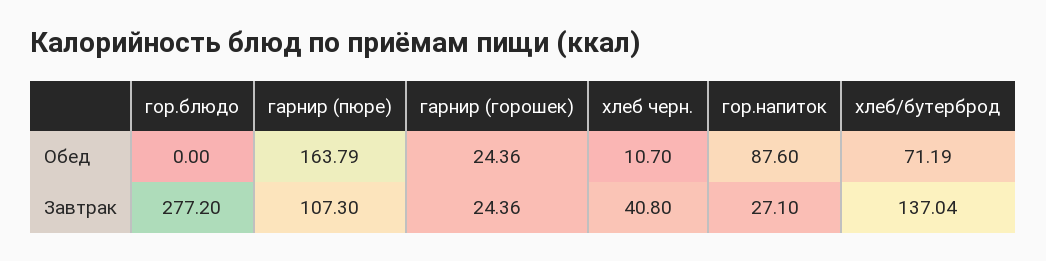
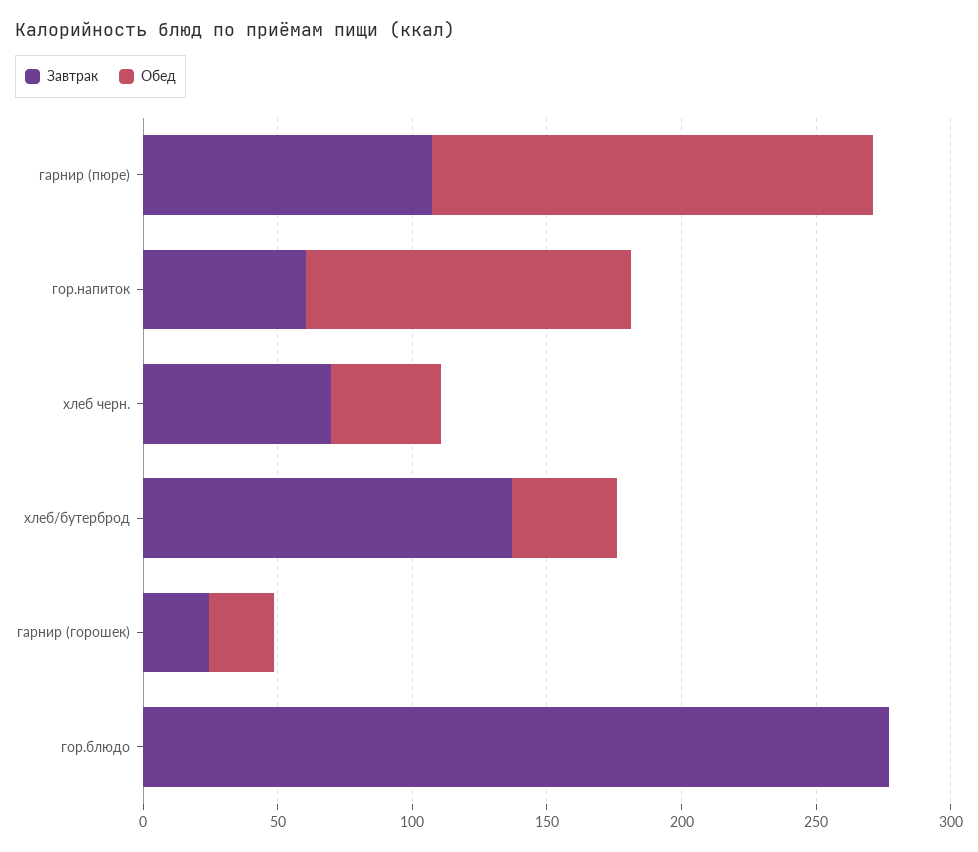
Обед, хлеб черн.: 10.7 -> 40
Обед, гор.напиток: 87.6 -> 120
Обед, хлеб/бутерброд: 71.19 -> 40
Завтрак, хлеб черн.: 40.8 -> 70
Завтрак, гор.напиток: 27.1 -> 60

